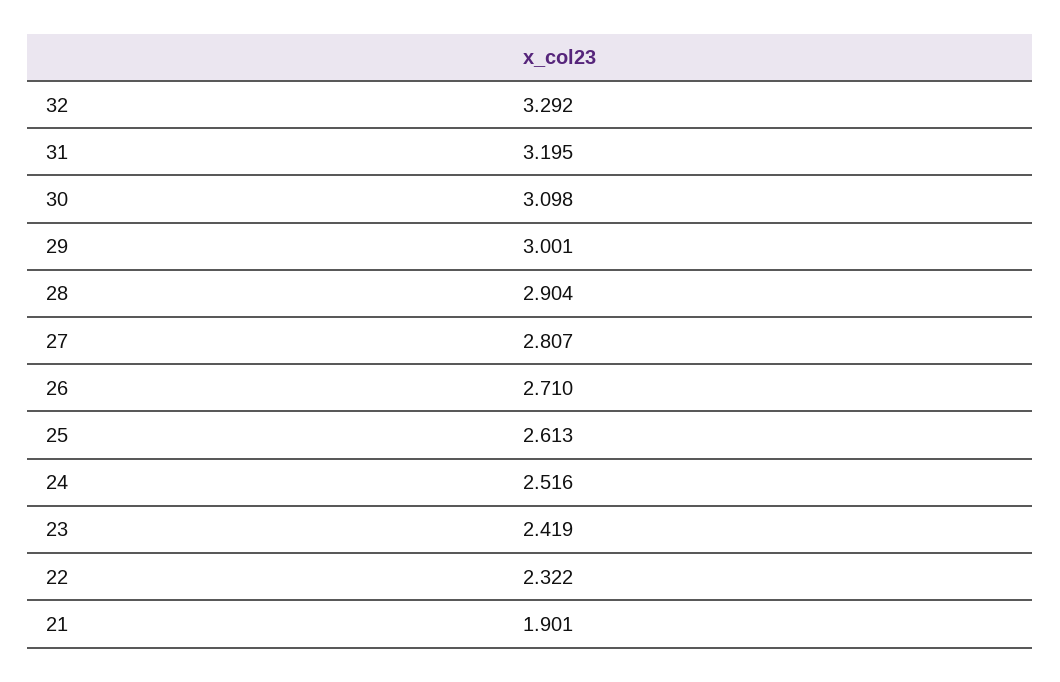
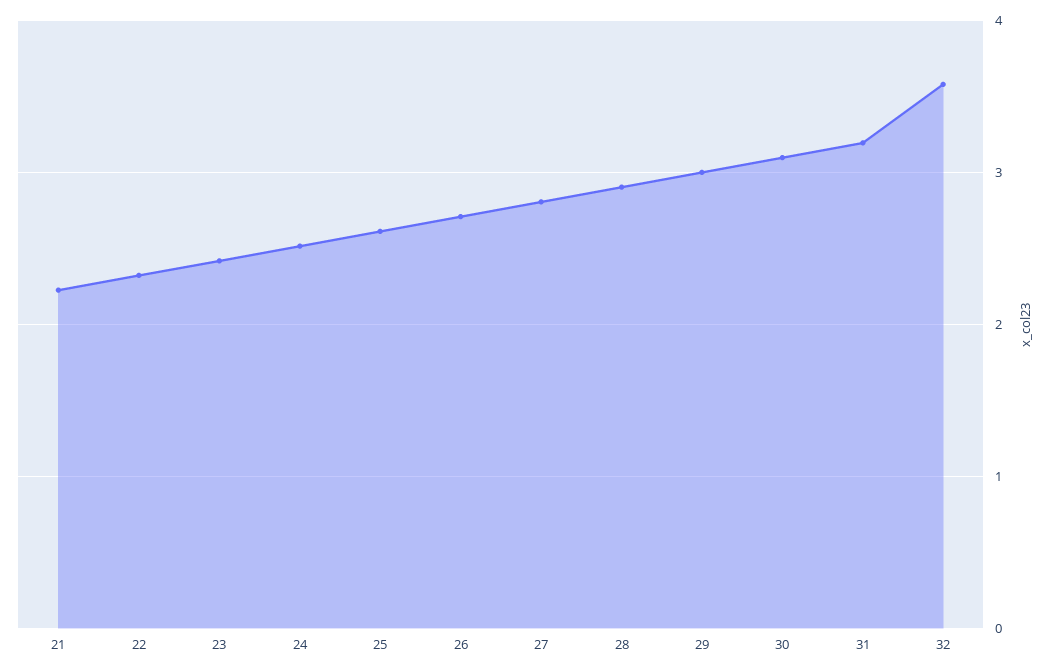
32: 3.292 -> 3.6
21: 1.901 -> 2.2

